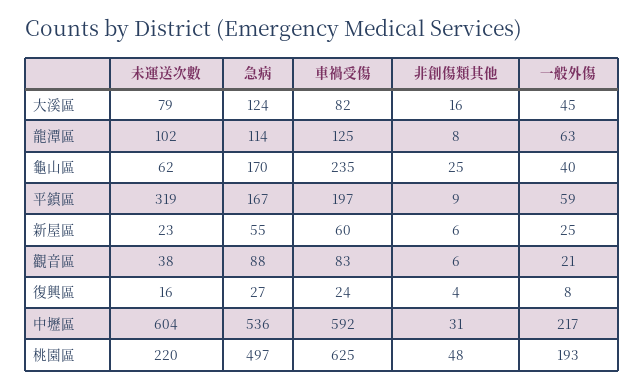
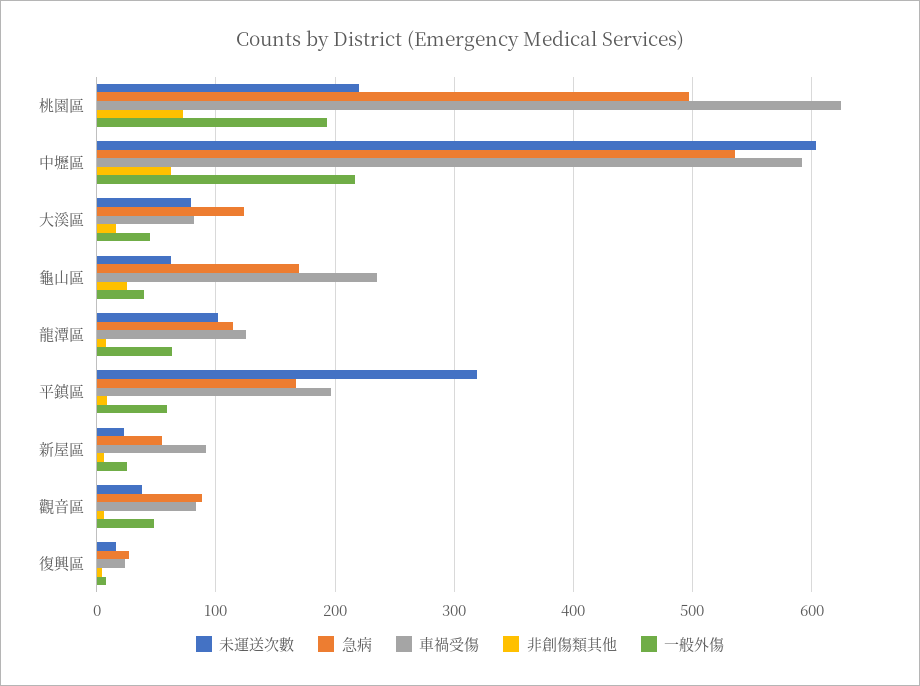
車禍受傷, 新屋區: 60 -> 90
一般外傷, 觀音區: 21 -> 50
非創傷類其他, 中壢區: 31 -> 60
非創傷類其他, 桃園區: 48 -> 70

